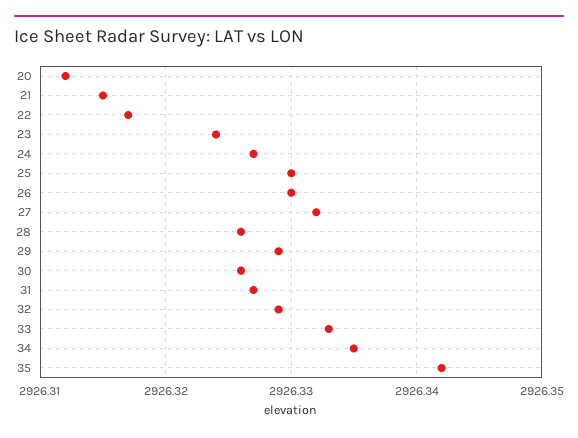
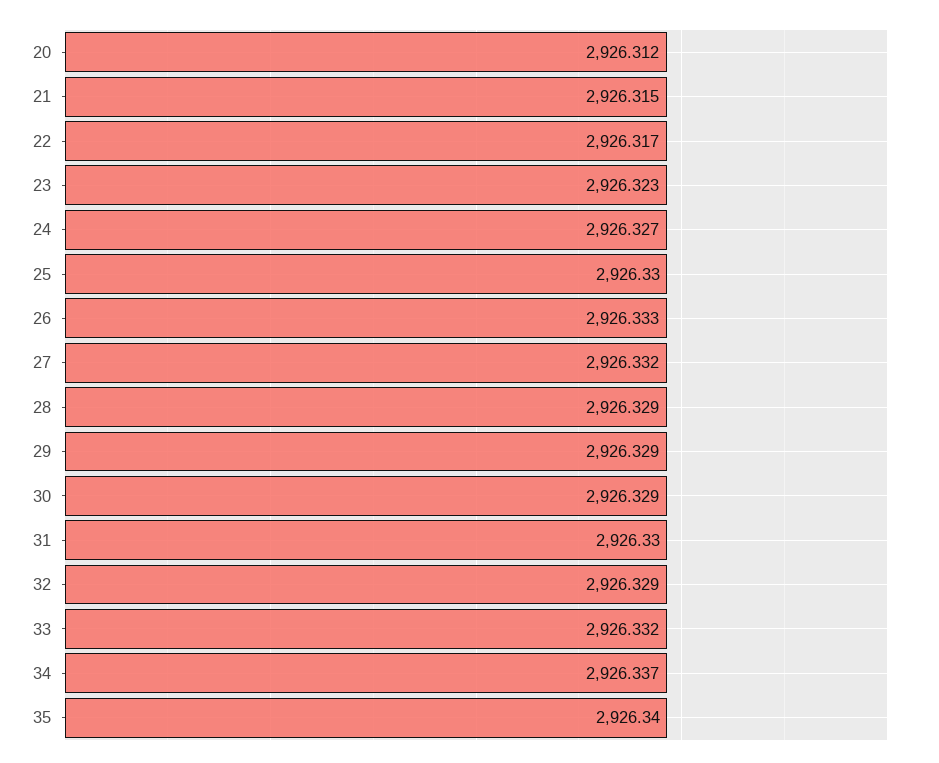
23: 2926.324 -> 2926.323
26: 2926.33 -> 2926.333
28: 2926.326 -> 2926.329
30: 2926.326 -> 2926.329
31: 2926.327 -> 2926.33
33: 2926.333 -> 2926.332
34: 2926.335 -> 2926.337
35: 2926.342 -> 2926.34

